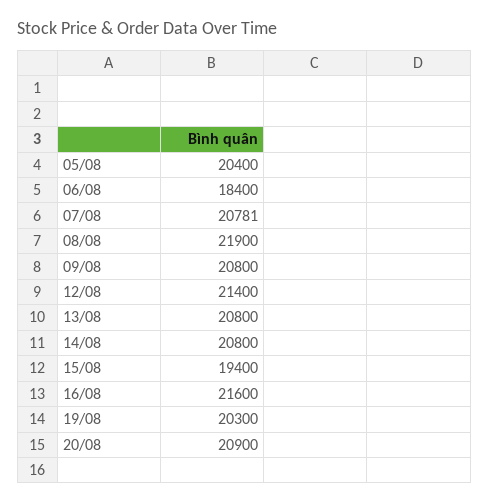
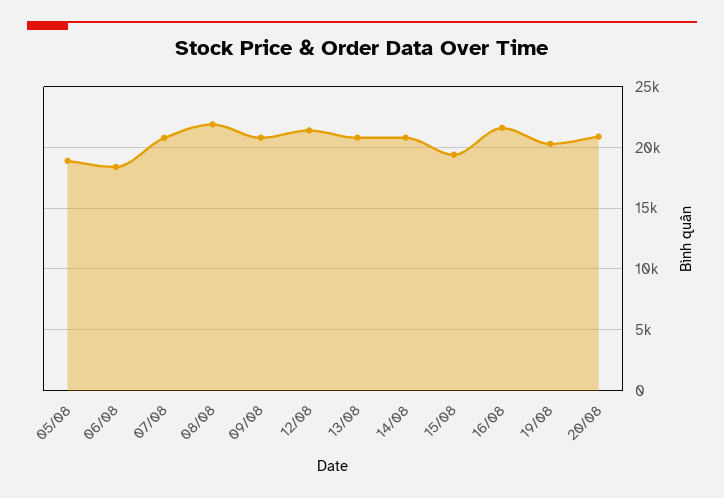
05/08: 20400 -> 19000

